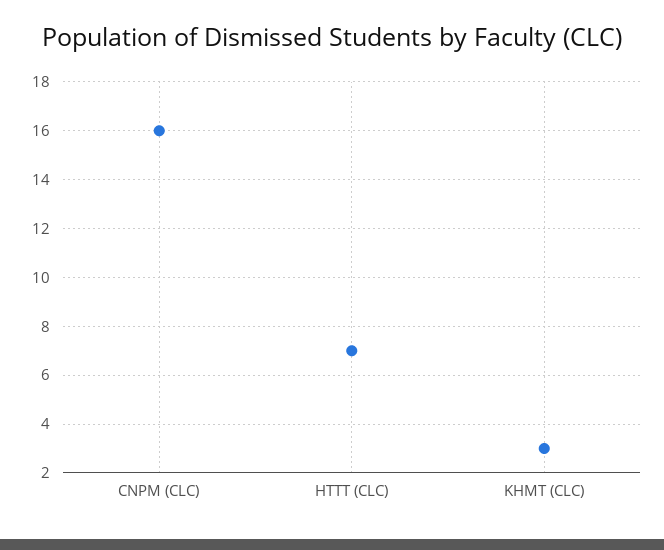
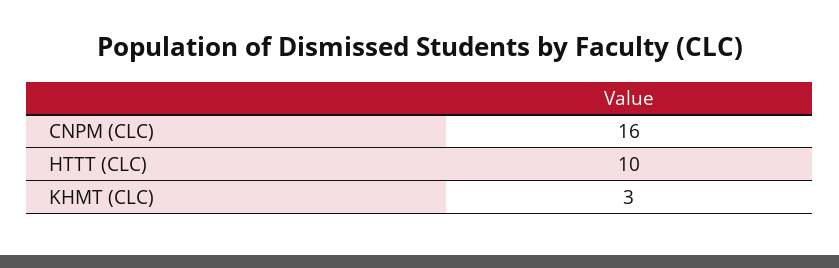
HTTT (CLC): 7 -> 10

